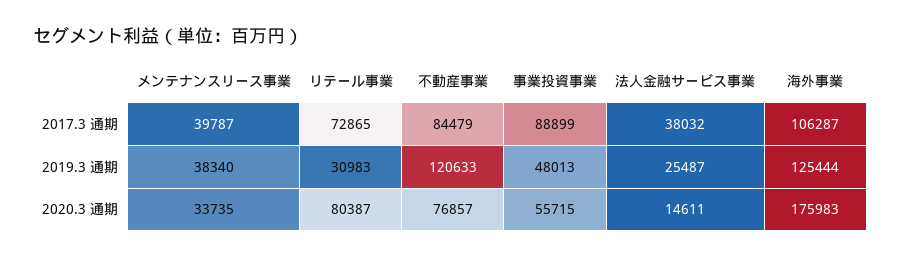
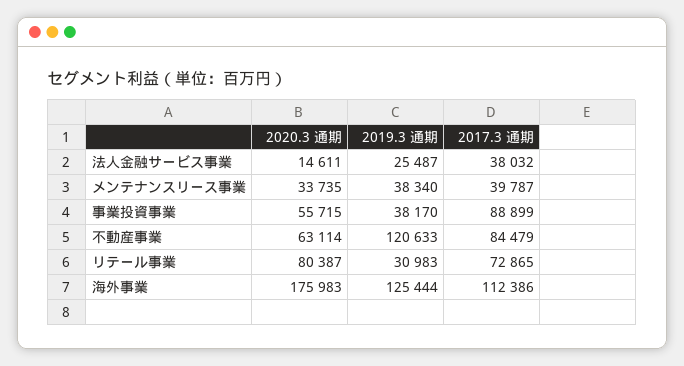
海外事業, 2017.3 通期: 106287 -> 112386
事業投資事業, 2019.3 通期: 48013 -> 38170
不動産事業, 2020.3 通期: 76857 -> 63114

